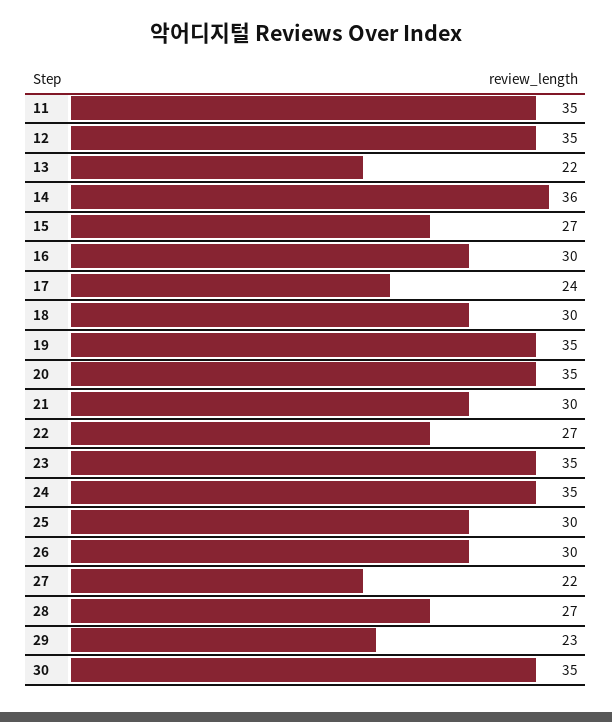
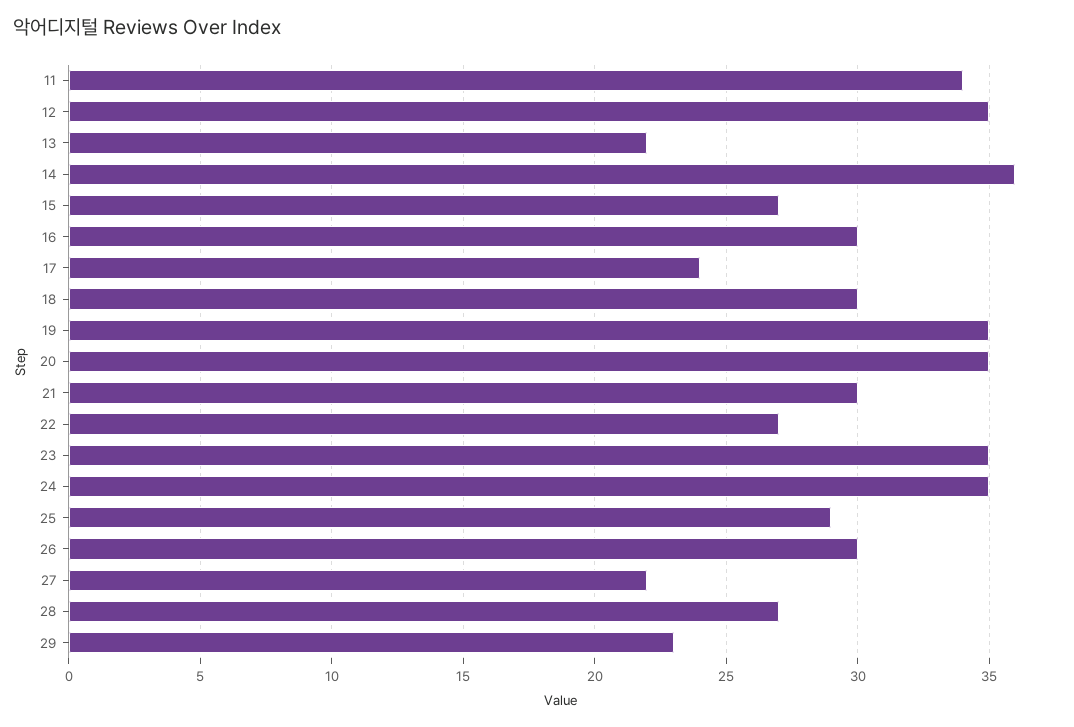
11: 35 -> 34
25: 30 -> 29
30: 35 -> none

